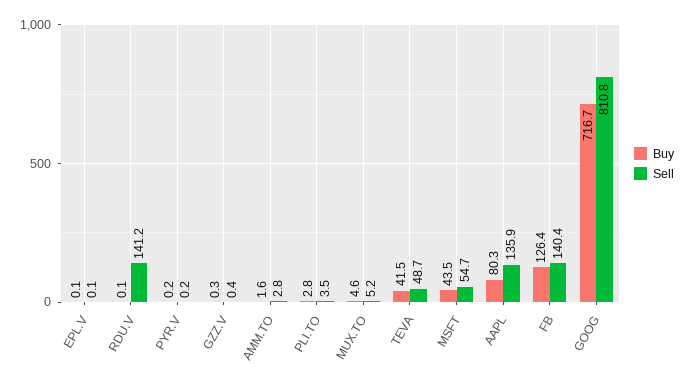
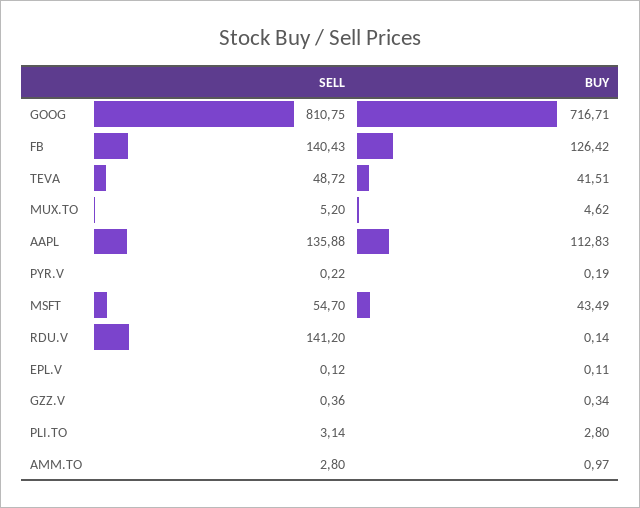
Buy, AMM.TO: 1.6 -> 0.97
Sell, PLI.TO: 3.5 -> 3.14
Buy, AAPL: 80.3 -> 112.83

